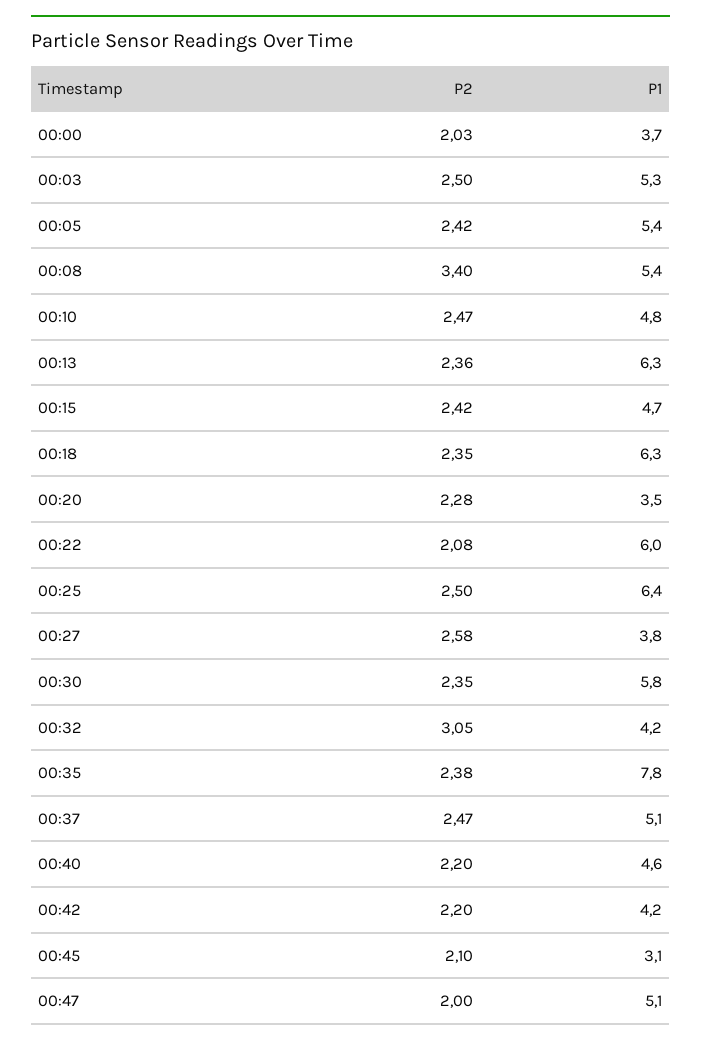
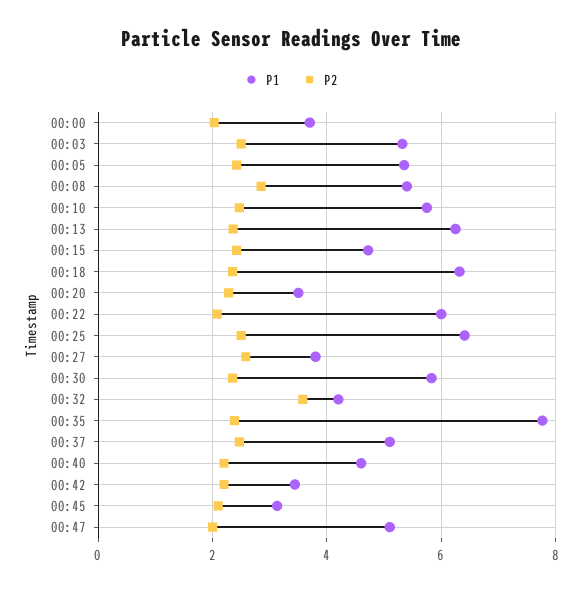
P2, 00:08: 3.4 -> 2.8
P1, 00:10: 4.8 -> 5.8
P2, 00:32: 3.05 -> 3.6
P1, 00:42: 4.2 -> 3.4

